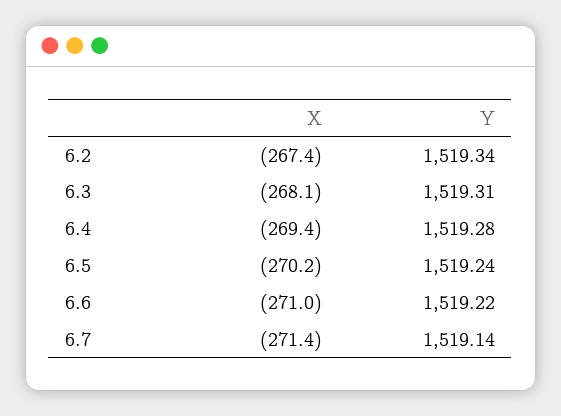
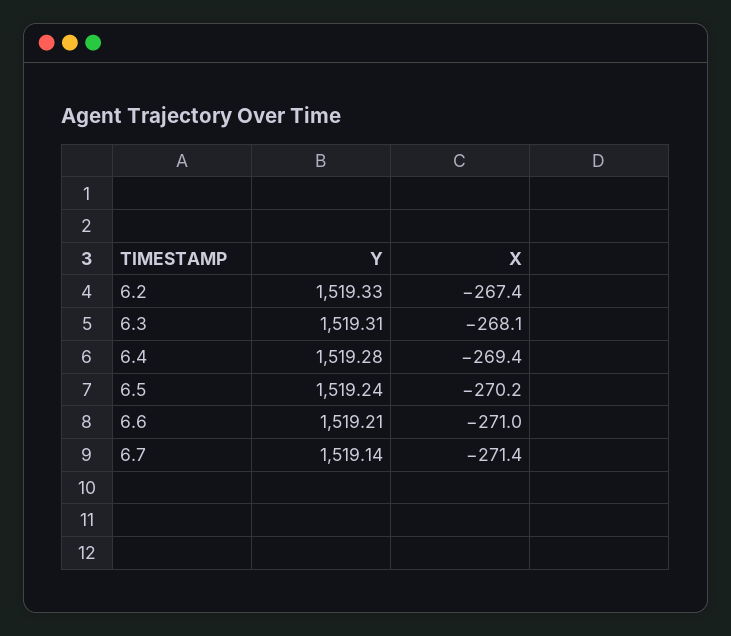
Y, 6.2: 1519.34 -> 1519.33
Y, 6.6: 1519.22 -> 1519.21

